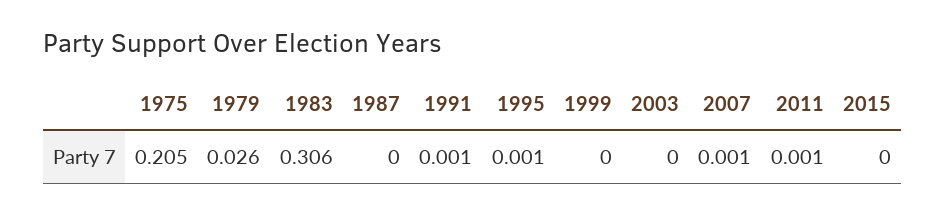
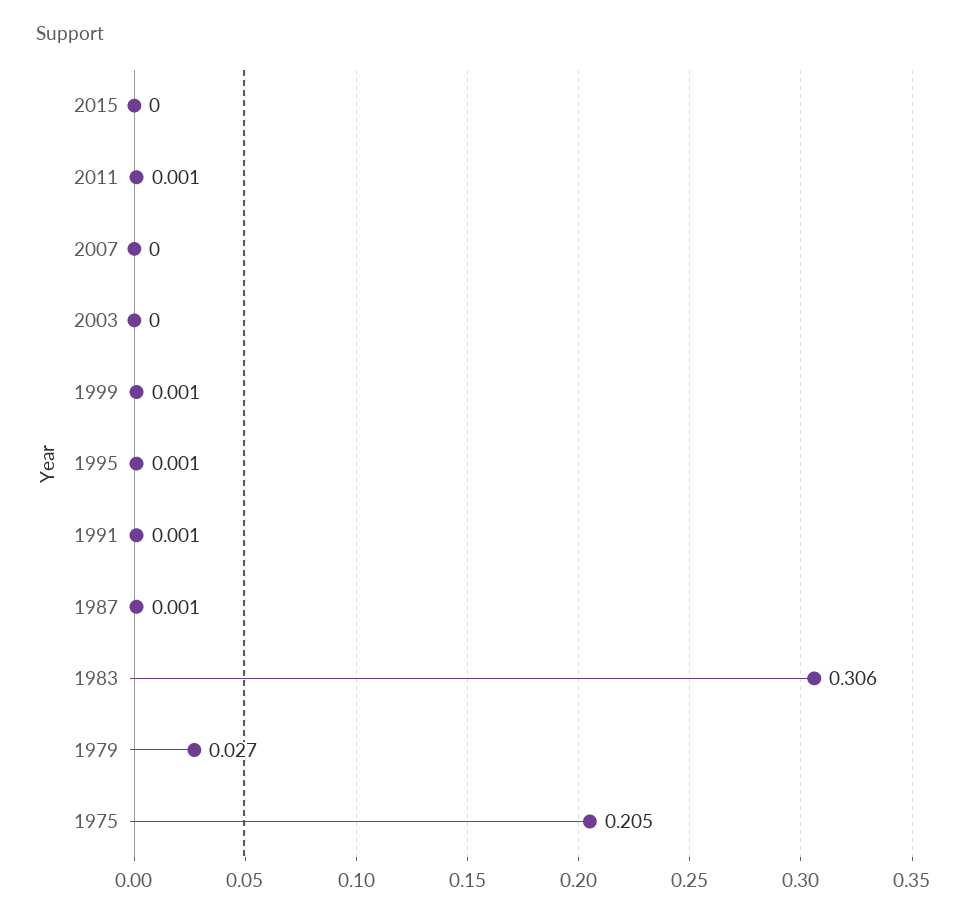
1979: 0.026 -> 0.027
1987: 0 -> 0.001
1999: 0 -> 0.001
2007: 0.001 -> 0

